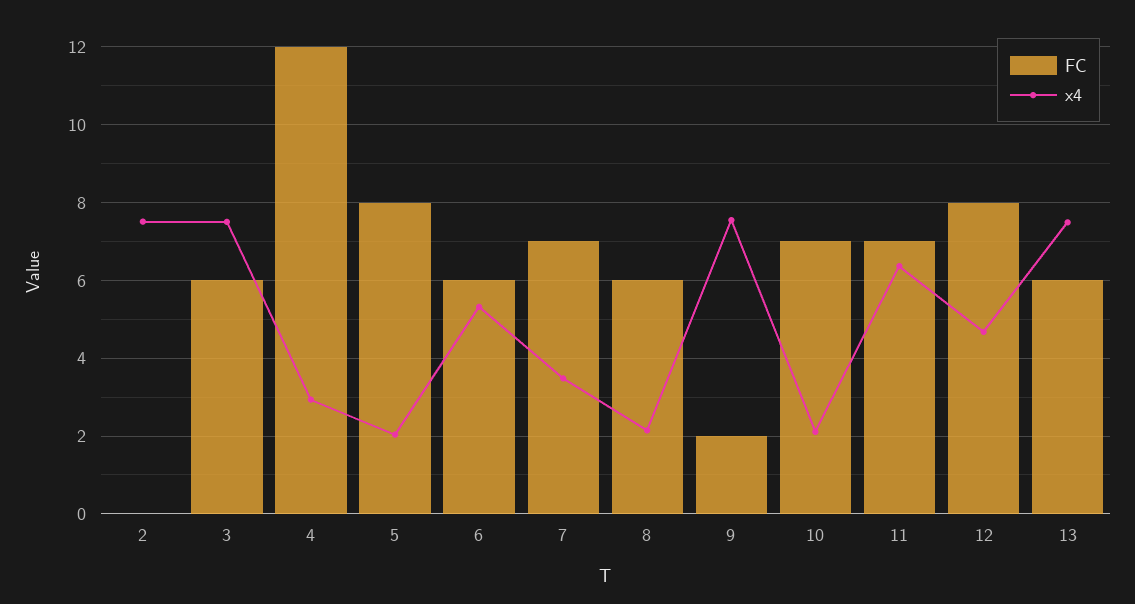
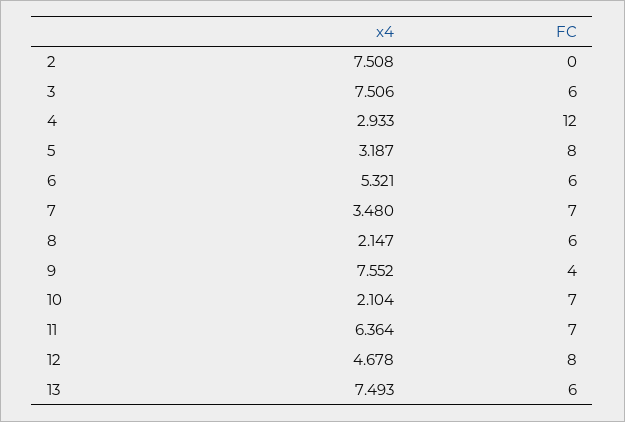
x4, 5: 2 -> 3.187
FC, 9: 2 -> 4

